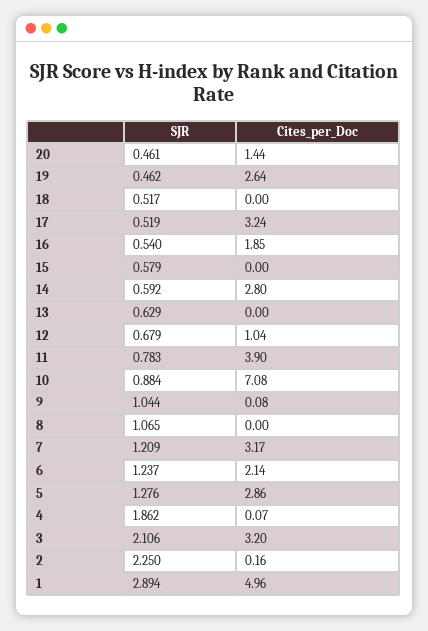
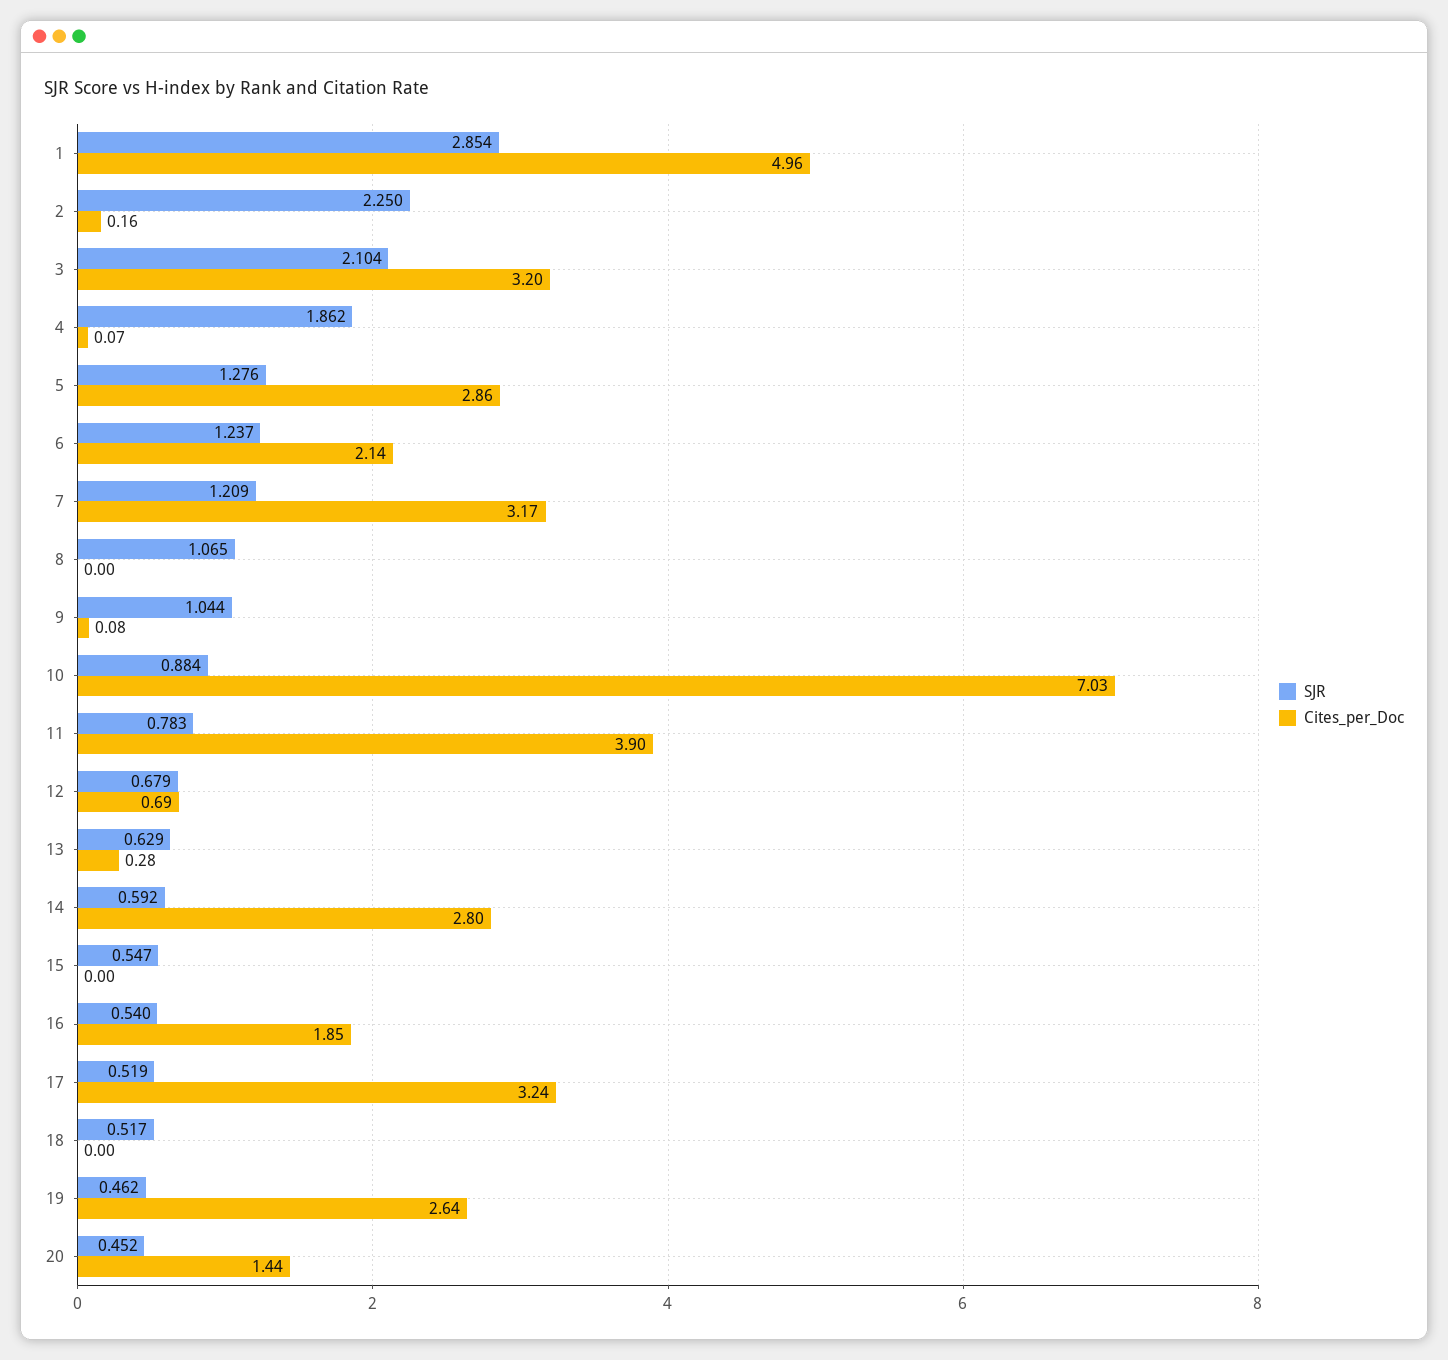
SJR, 20: 0.461 -> 0.452
SJR, 15: 0.579 -> 0.547
Cites_per_Doc, 13: 0 -> 0.28
Cites_per_Doc, 12: 1.04 -> 0.69
Cites_per_Doc, 10: 7.08 -> 7.03
SJR, 3: 2.106 -> 2.104
SJR, 1: 2.894 -> 2.854

